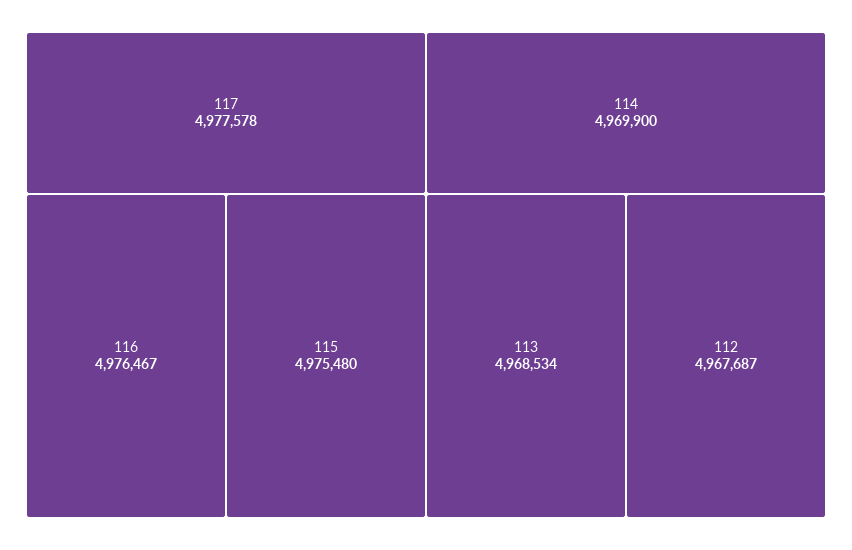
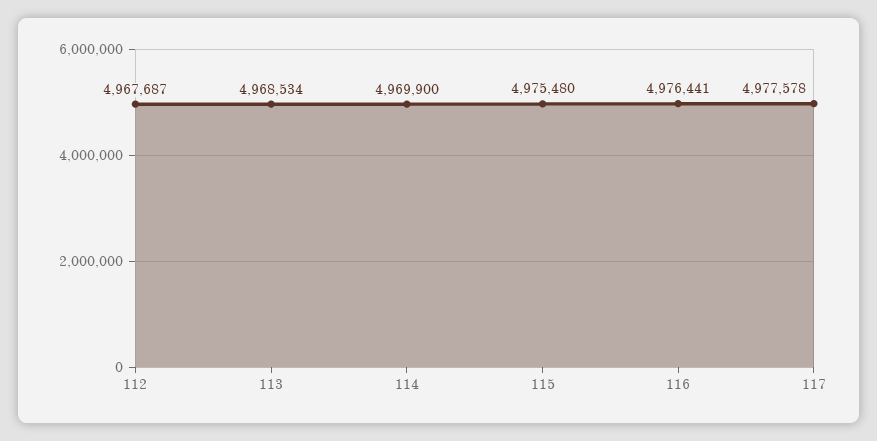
116: 4976467 -> 4976441

